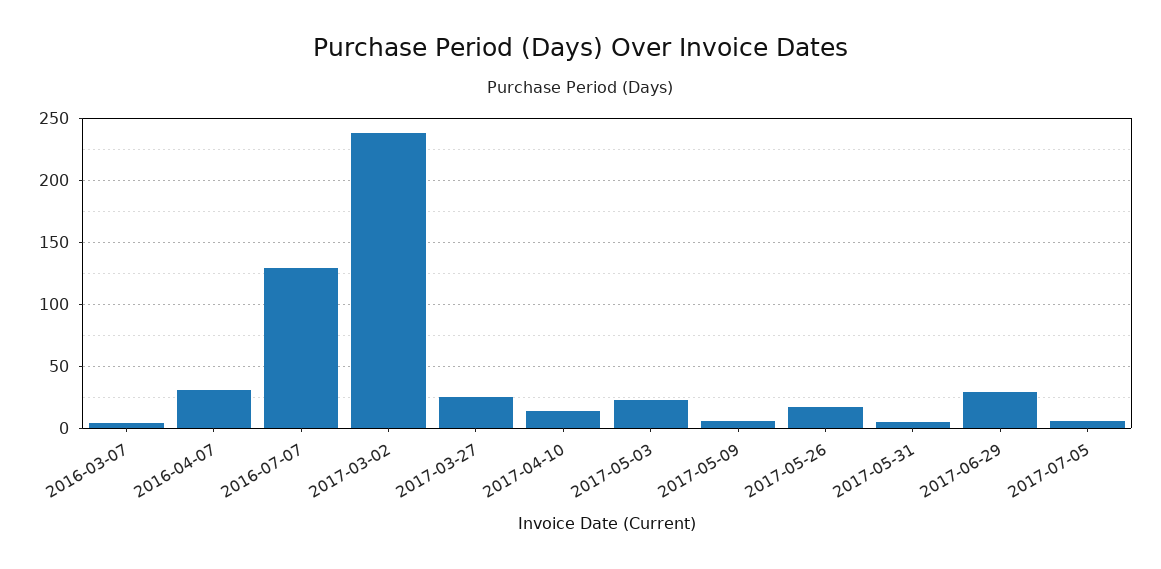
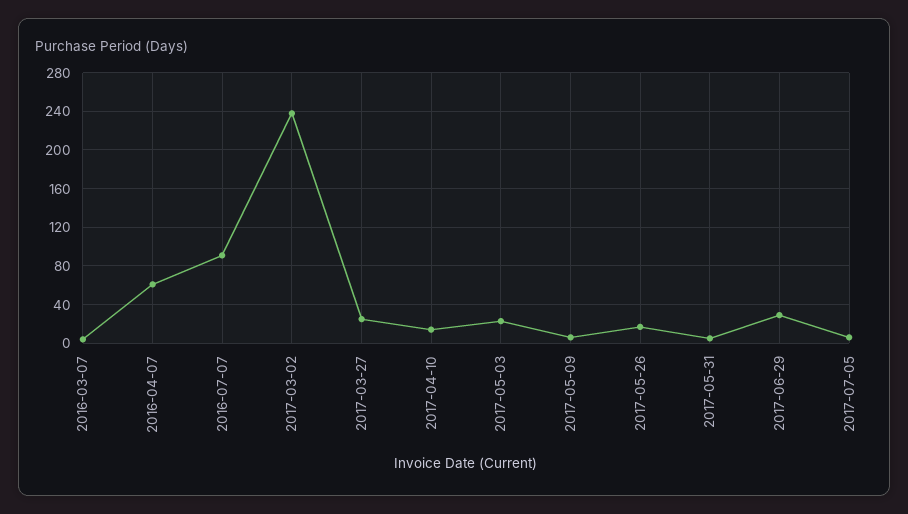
2016-04-07: 30 -> 60
2016-07-07: 130 -> 90

